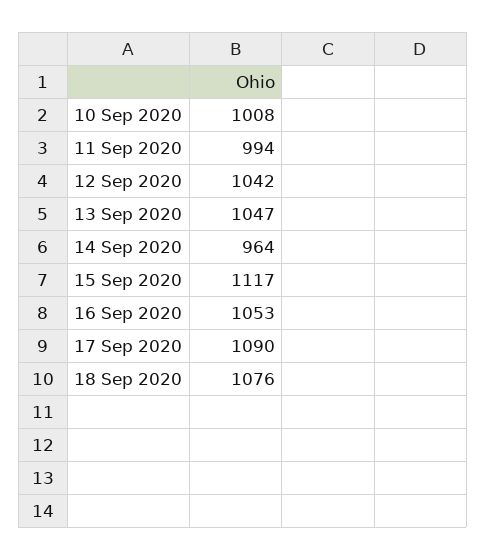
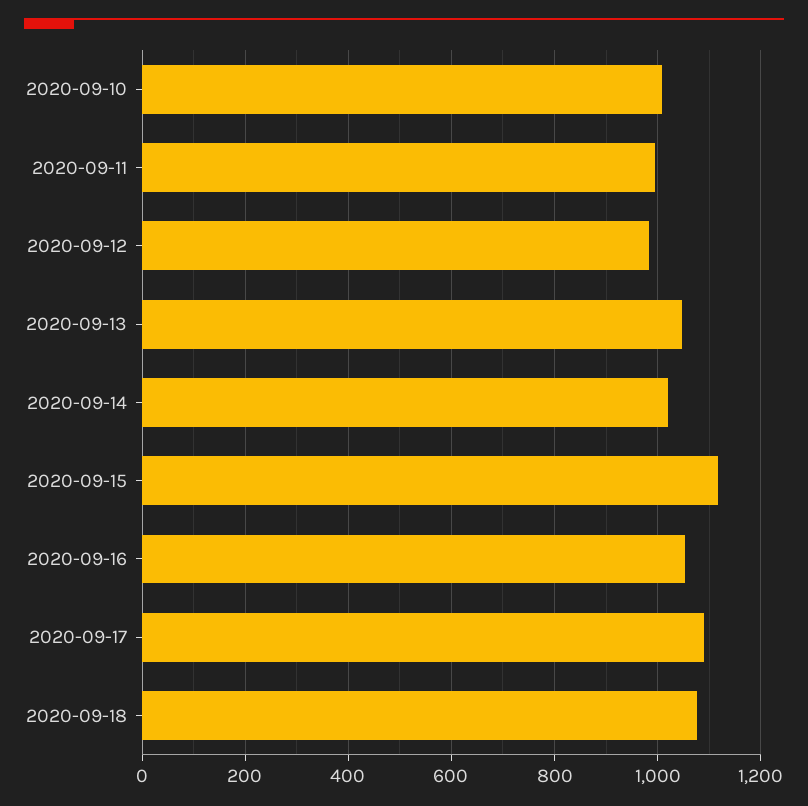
12 Sep 2020: 1042 -> 980
14 Sep 2020: 964 -> 1020

